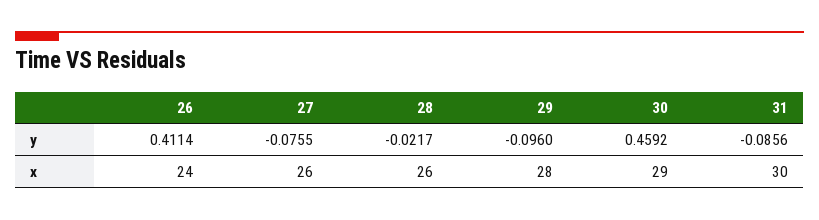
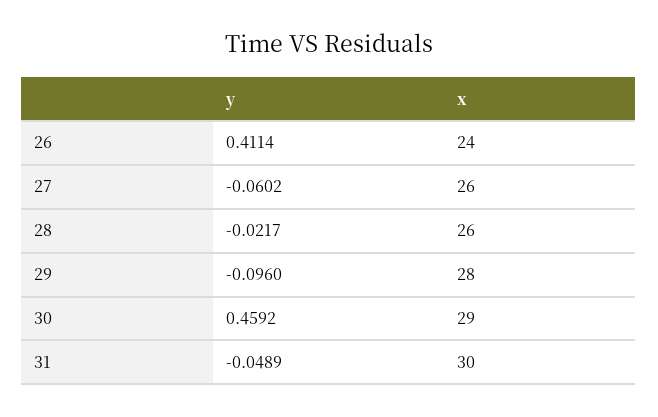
27, y: -0.0755 -> -0.0602
31, y: -0.0856 -> -0.0489

